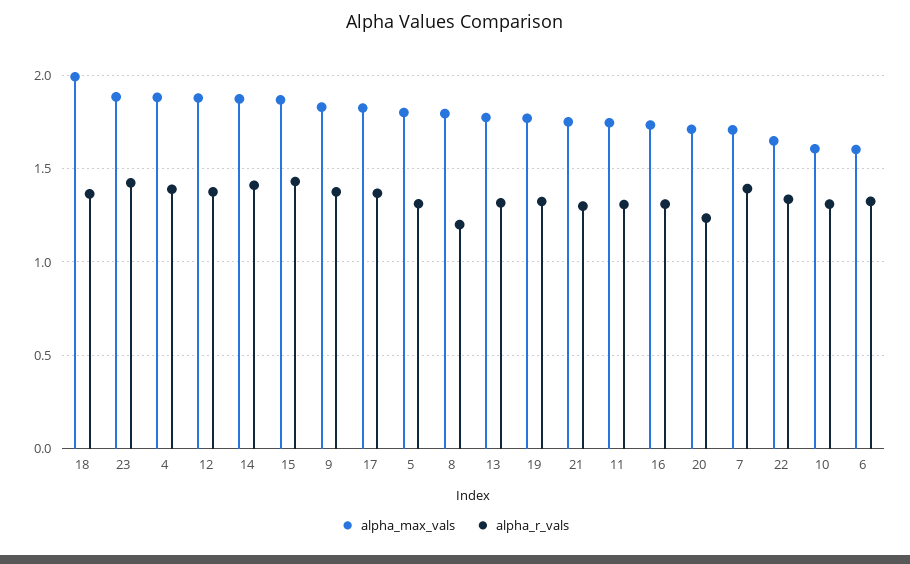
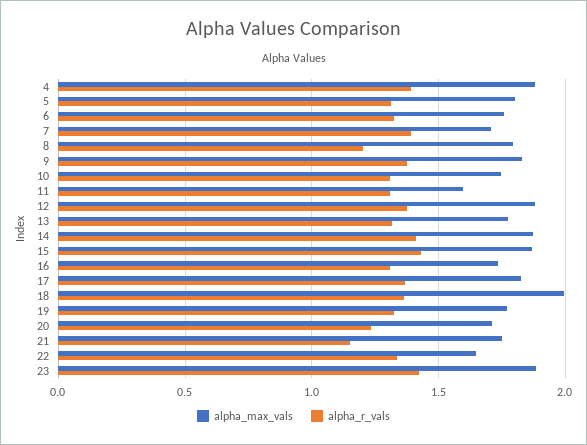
alpha_r_vals, 21: 1.3 -> 1.15
alpha_max_vals, 11: 1.75 -> 1.6
alpha_max_vals, 10: 1.6 -> 1.75
alpha_max_vals, 6: 1.6 -> 1.75

